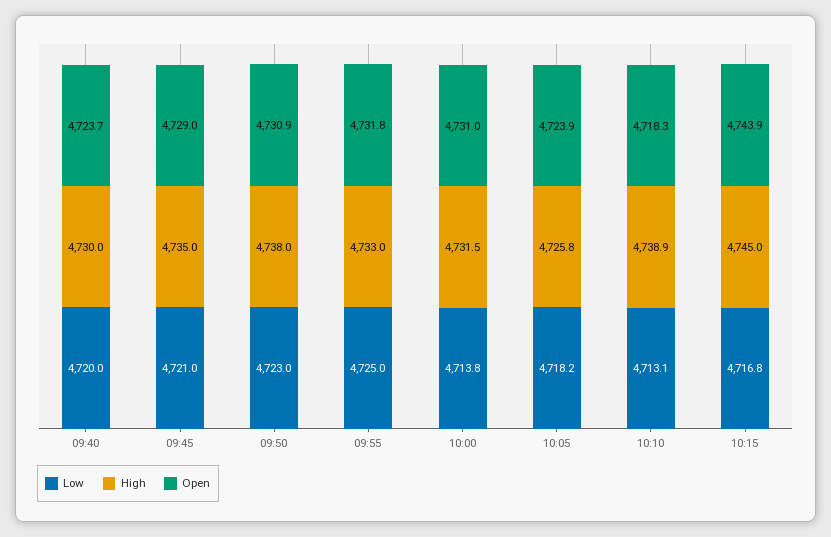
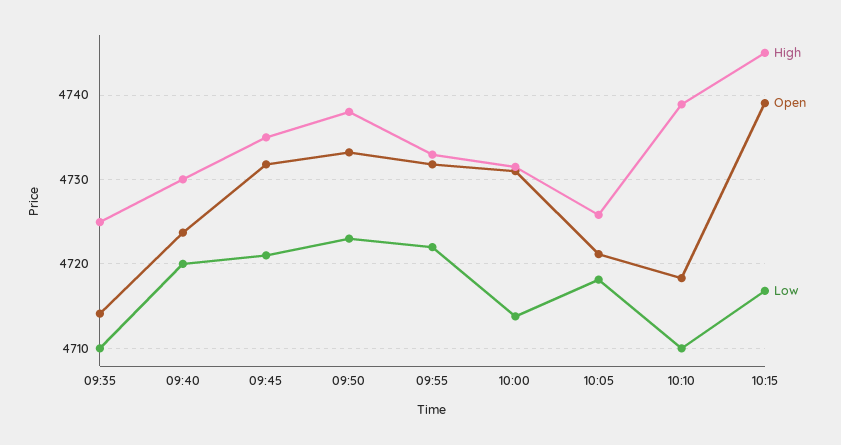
Open, 09:45: 4729 -> 4732
Open, 09:50: 4730.9 -> 4733
Low, 09:55: 4725 -> 4722
Open, 10:05: 4723.9 -> 4721
Low, 10:10: 4713.1 -> 4710
Open, 10:15: 4743.9 -> 4739
High, 09:35: none -> 4725
Open, 09:35: none -> 4714
Low, 09:35: none -> 4710

